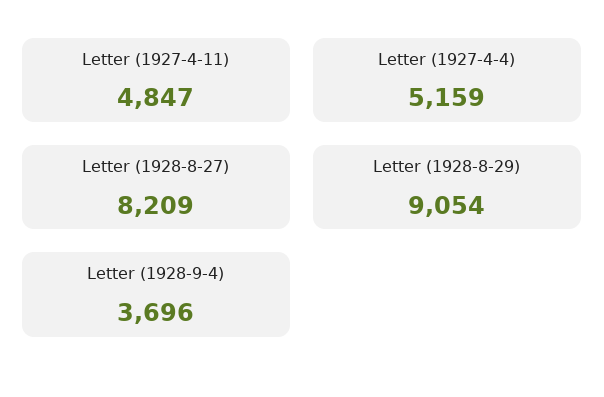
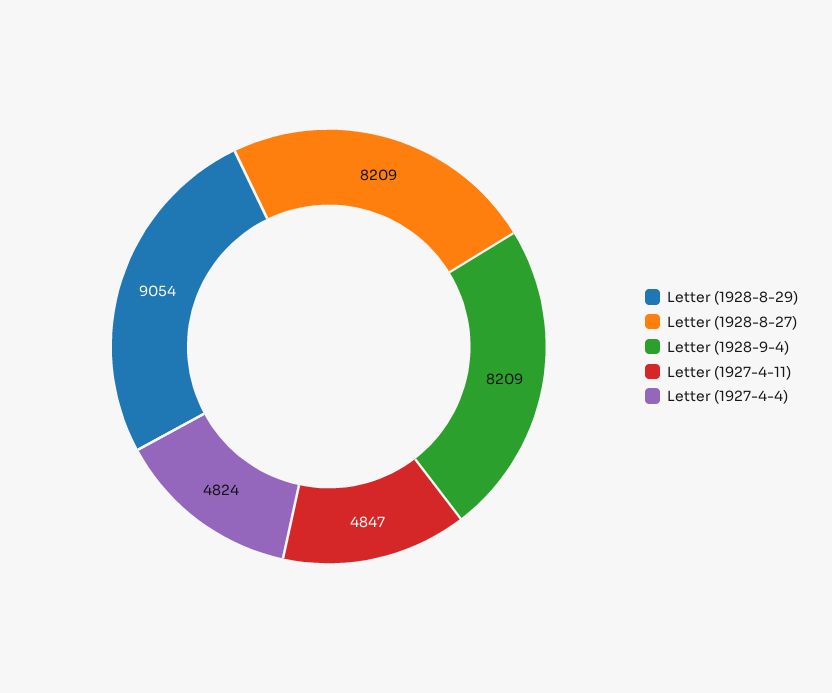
Letter (1927-4-4): 5159 -> 4824
Letter (1928-9-4): 3696 -> 8209

